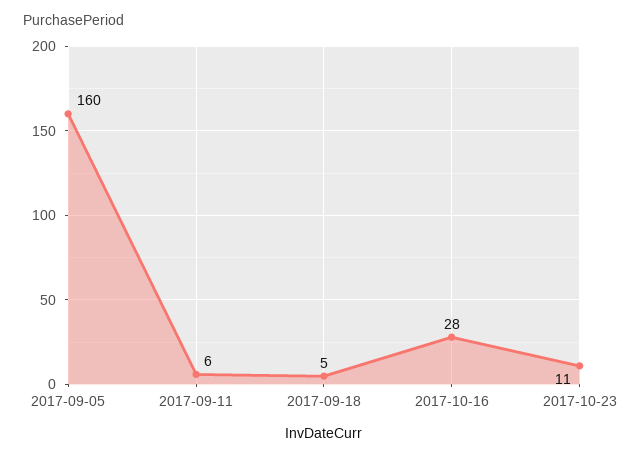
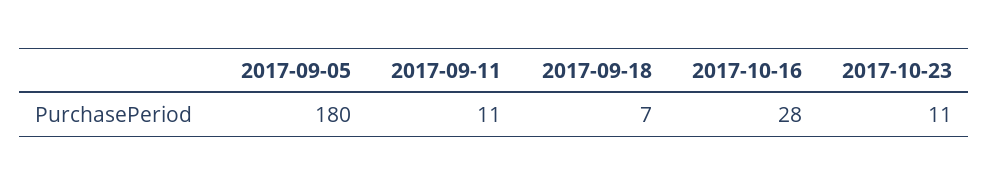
2017-09-05: 160 -> 180
2017-09-11: 6 -> 11
2017-09-18: 5 -> 7

